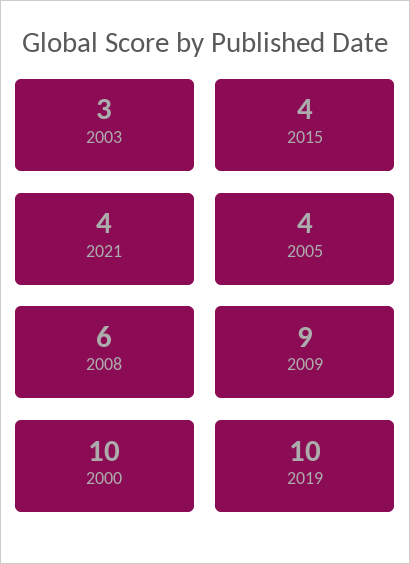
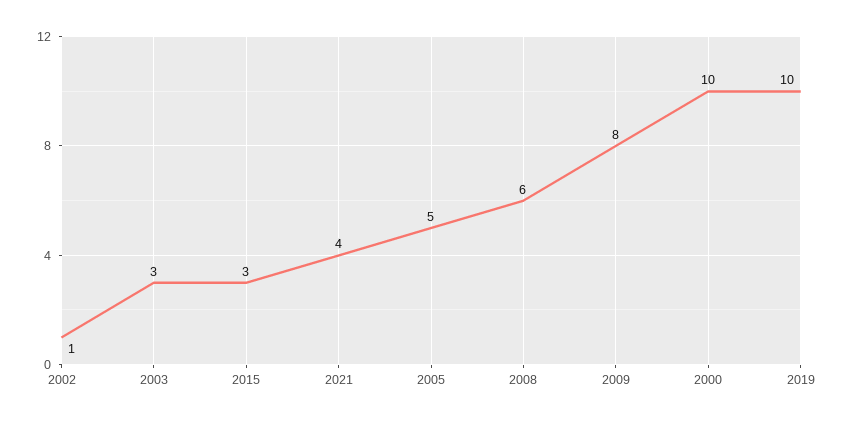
2015: 4 -> 3
2005: 4 -> 5
2009: 9 -> 8
2002: none -> 1

